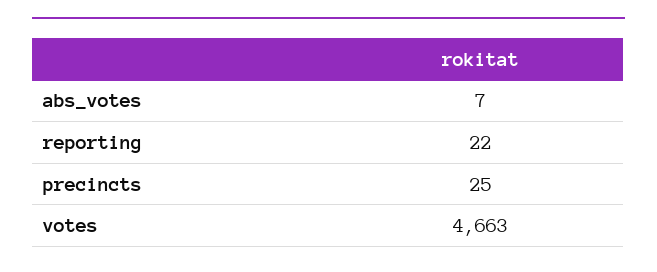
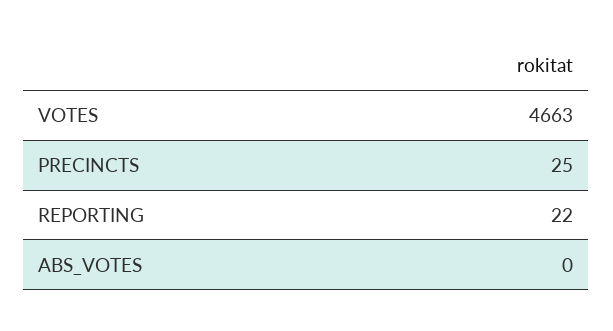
abs_votes: 7 -> 0

